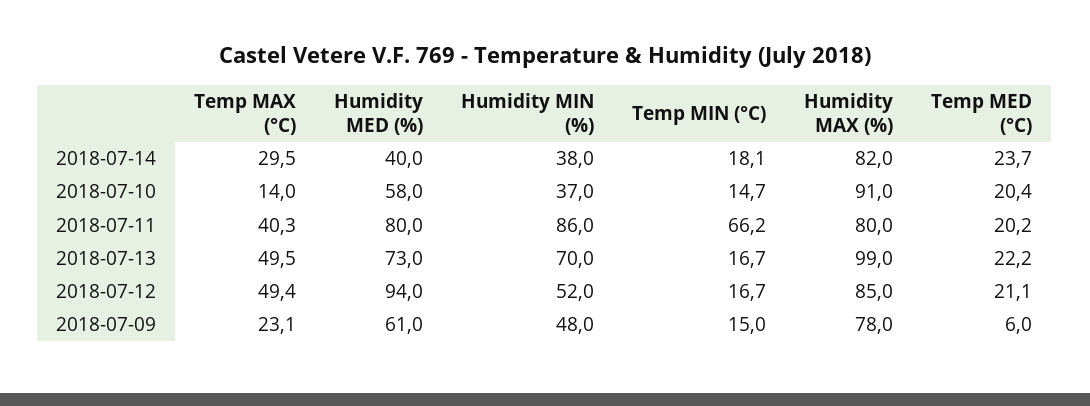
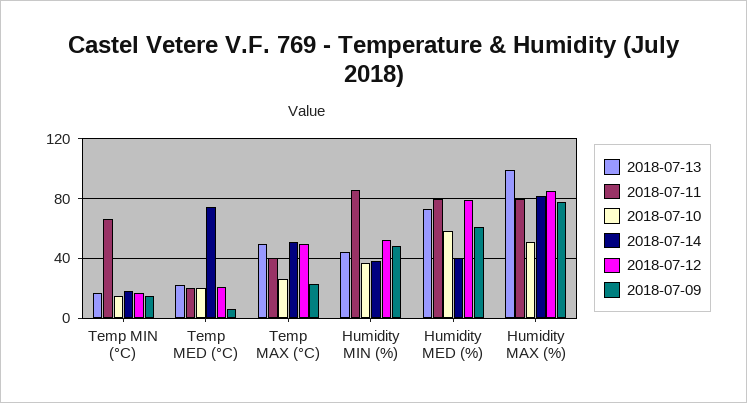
2018-07-14, Temp MAX (°C): 29.5 -> 50
2018-07-14, Temp MED (°C): 23.7 -> 75
2018-07-10, Temp MAX (°C): 14 -> 25
2018-07-10, Humidity MAX (%): 91 -> 50
2018-07-13, Humidity MIN (%): 70 -> 45
2018-07-12, Humidity MED (%): 94 -> 80

